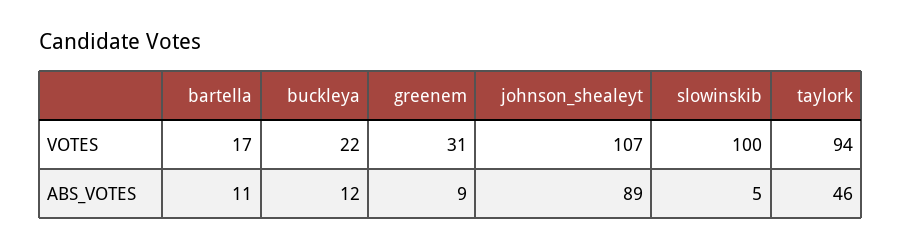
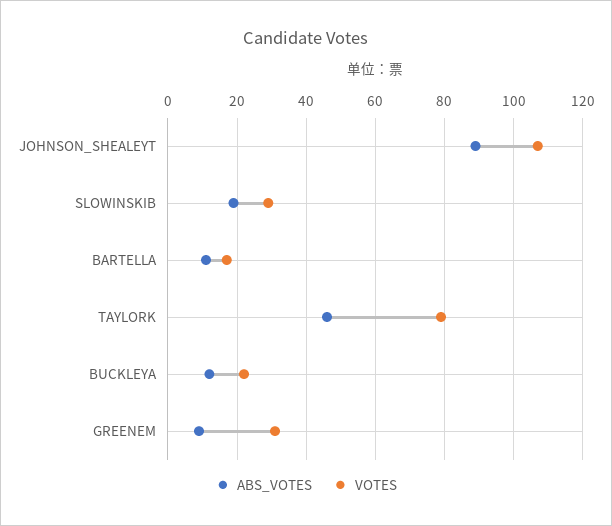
VOTES, slowinskib: 100 -> 30
VOTES, taylork: 94 -> 80
ABS_VOTES, slowinskib: 5 -> 20

